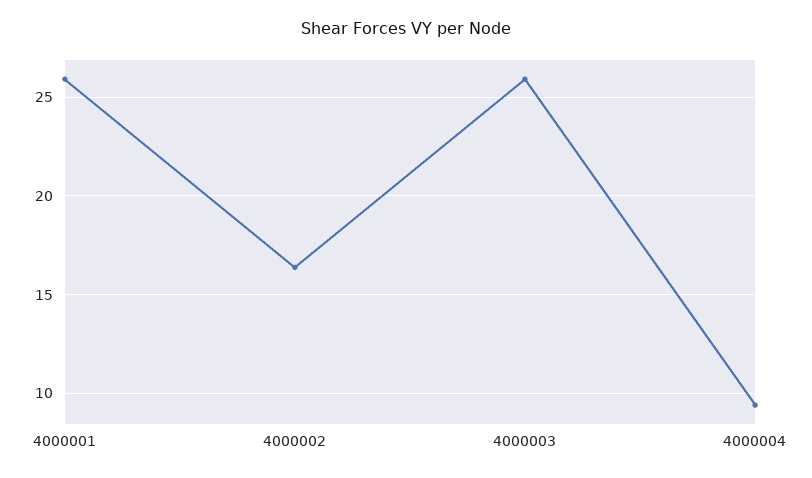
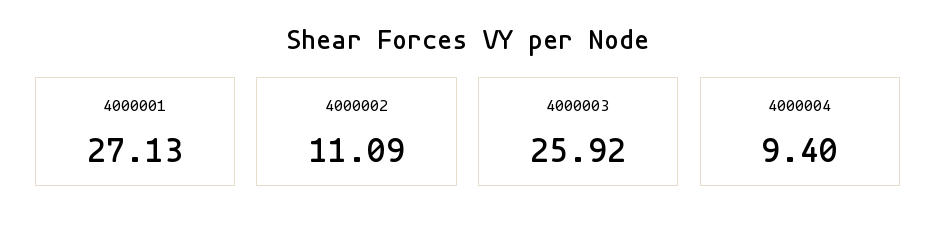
4000001: 26 -> 27.13
4000002: 16.5 -> 11.09

